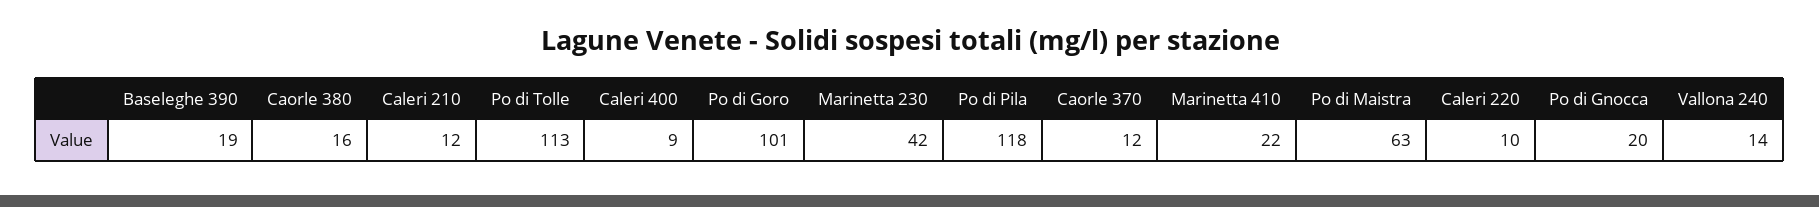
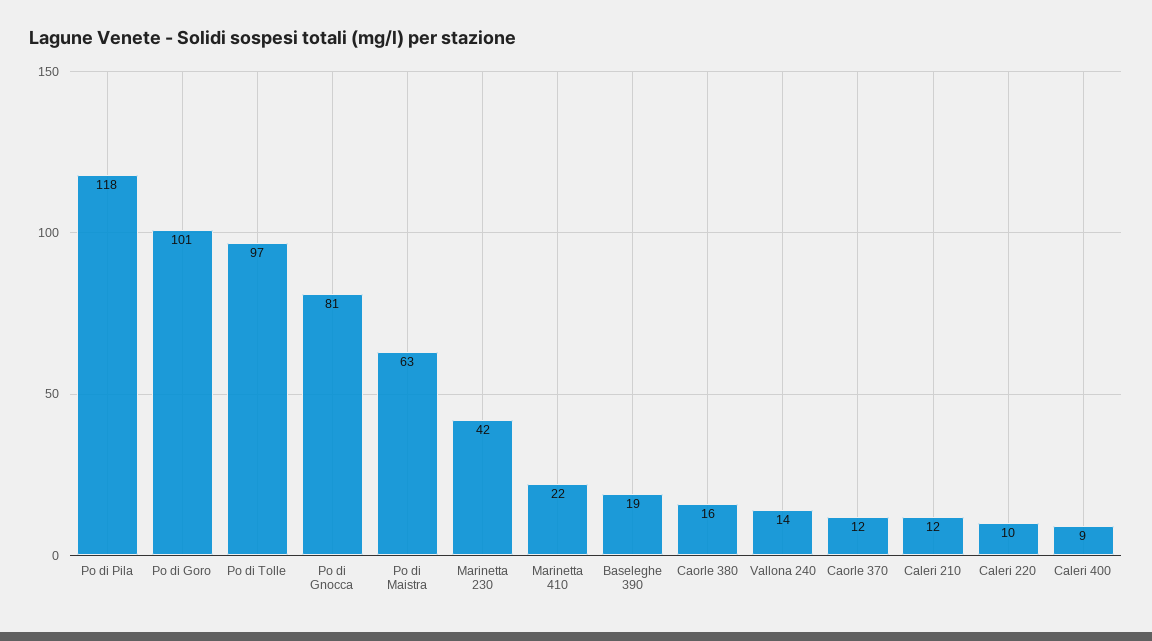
Po di Tolle: 113 -> 97
Po di Gnocca: 20 -> 81

